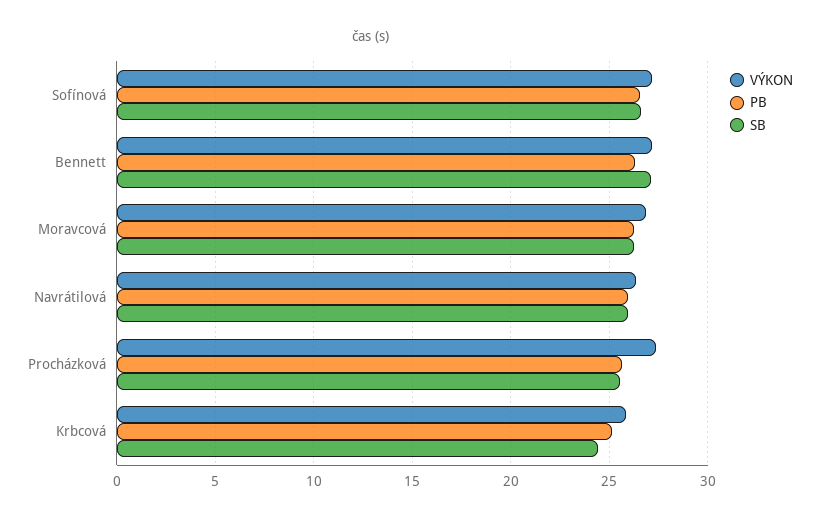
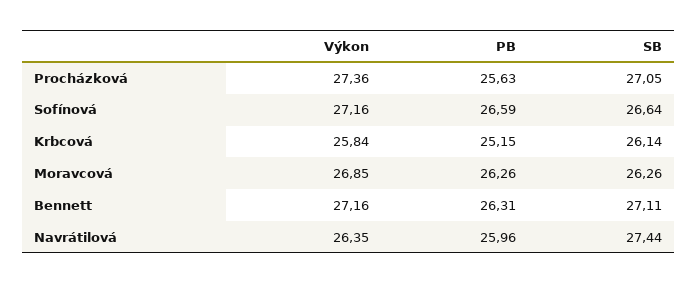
SB, Navrátilová: 26 -> 27.44
SB, Procházková: 25.5 -> 27.05
SB, Krbcová: 24.5 -> 26.14

